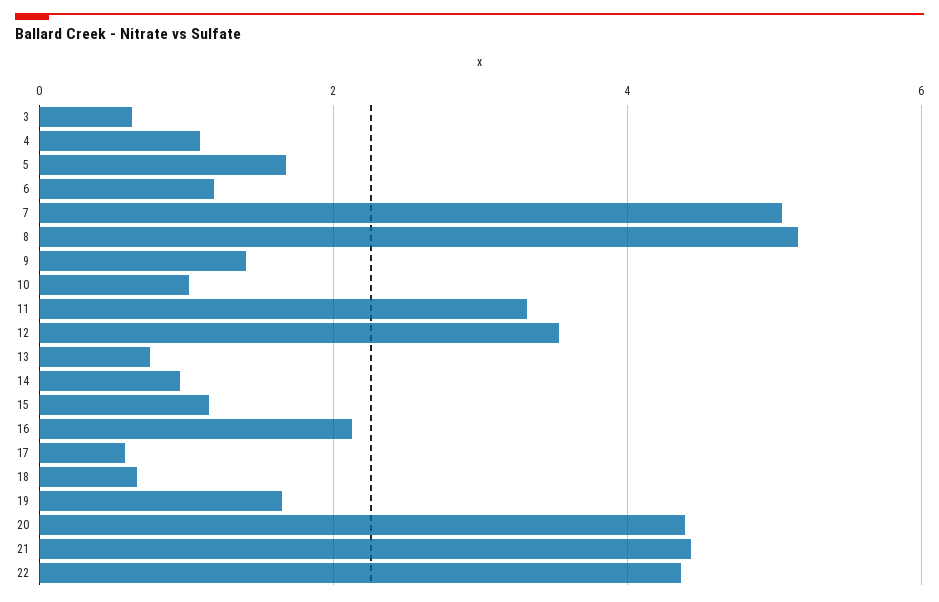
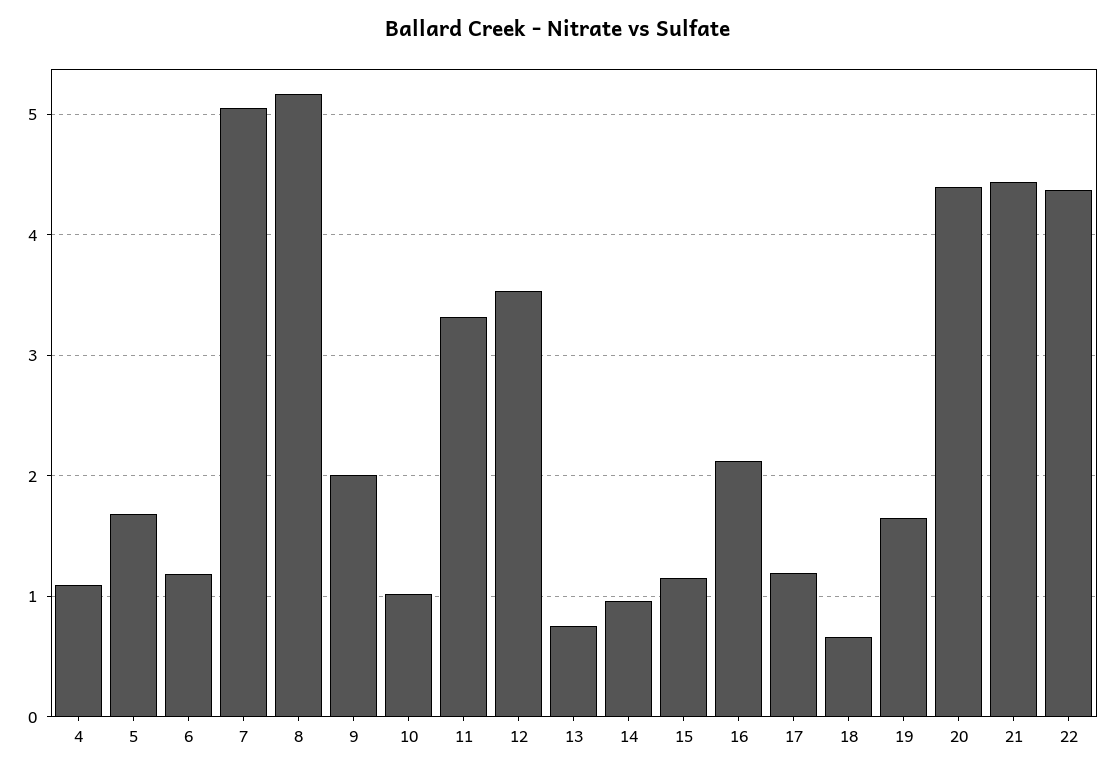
3: 0.6 -> none
9: 1.4 -> 2
17: 0.6 -> 1.2

